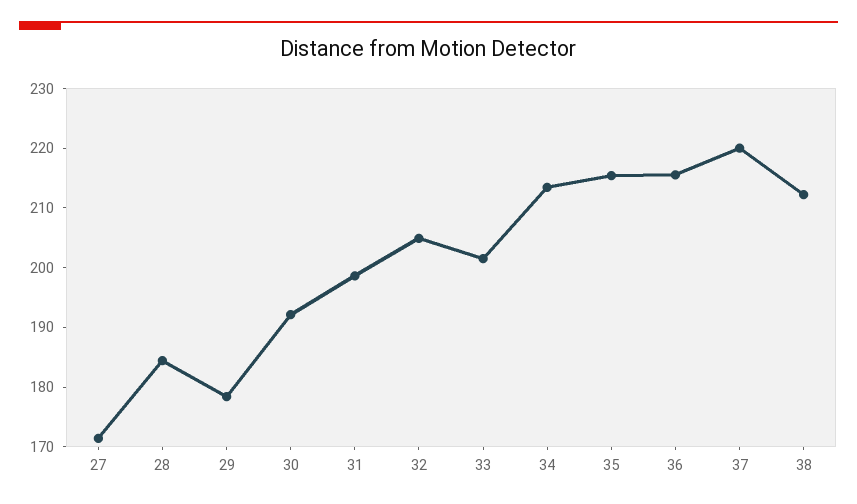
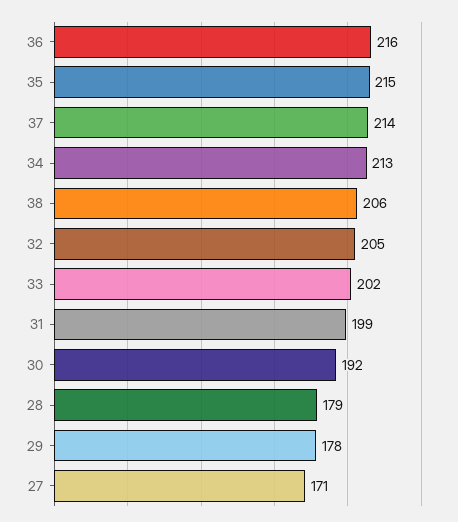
28: 184 -> 179
37: 220 -> 214
38: 212 -> 206

